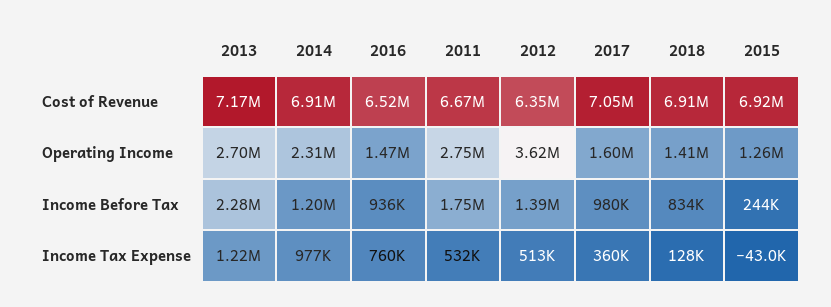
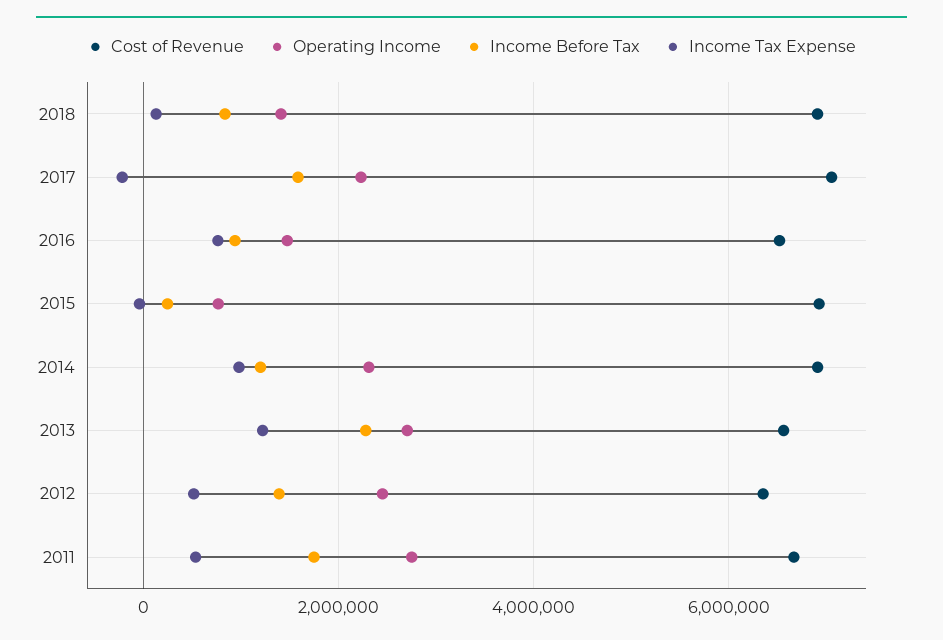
Cost of Revenue, 2013: 7170000 -> 6600000
Operating Income, 2012: 3620000 -> 2400000
Operating Income, 2017: 1600000 -> 2200000
Operating Income, 2015: 1260000 -> 800000
Income Before Tax, 2017: 980000 -> 1600000
Income Tax Expense, 2017: 360000 -> -200000

